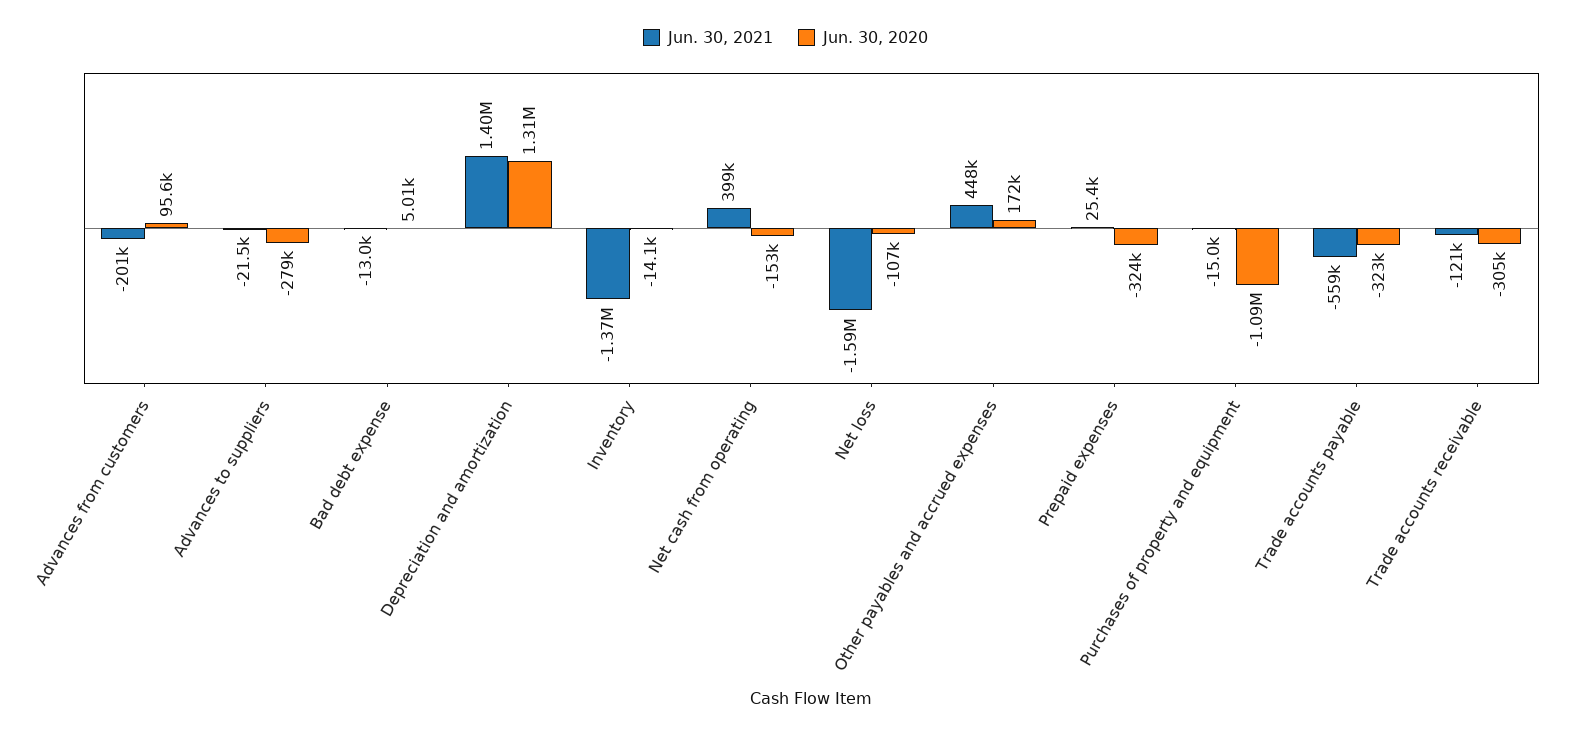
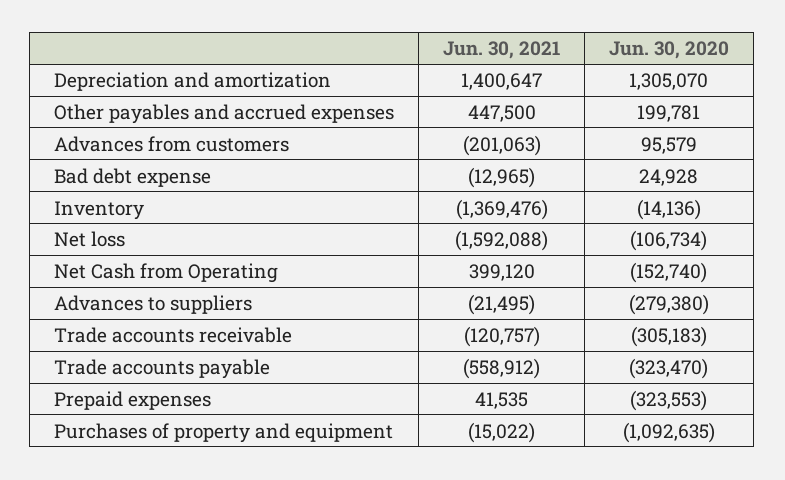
Jun. 30, 2020, Bad debt expense: 5010 -> 24928
Jun. 30, 2020, Other payables and accrued expenses: 172000 -> 199781
Jun. 30, 2021, Prepaid expenses: 25400 -> 41535

